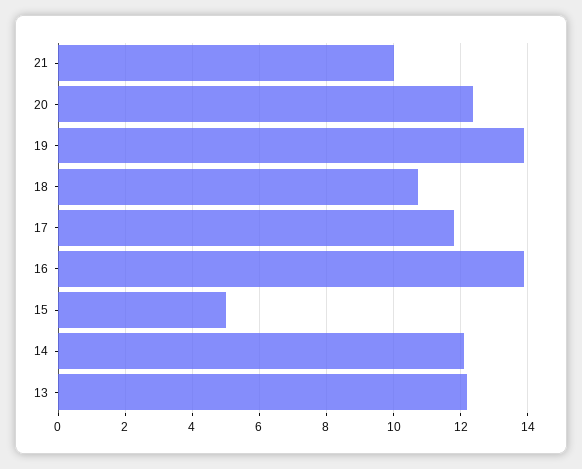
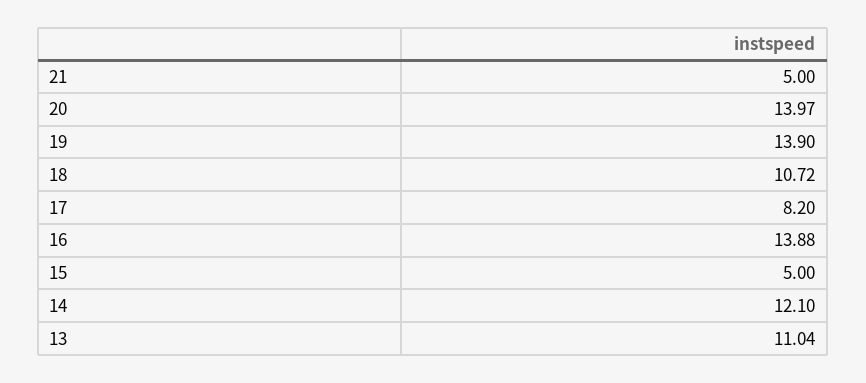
21: 10 -> 5
20: 12.4 -> 13.97
17: 11.8 -> 8.2
13: 12.2 -> 11.04

